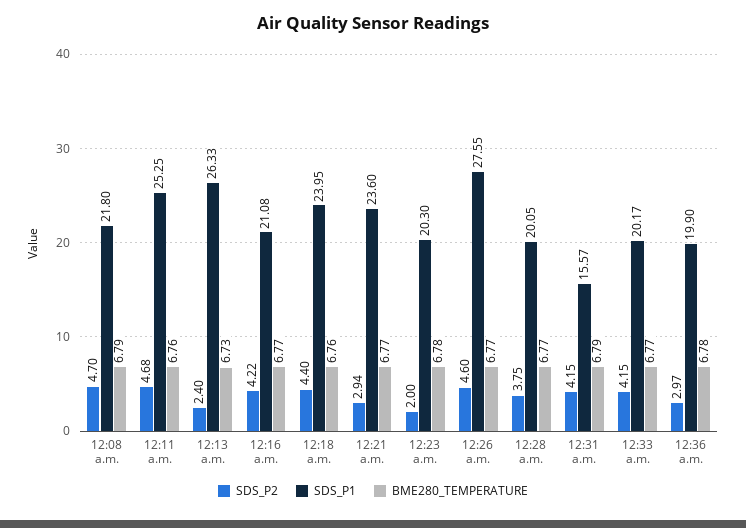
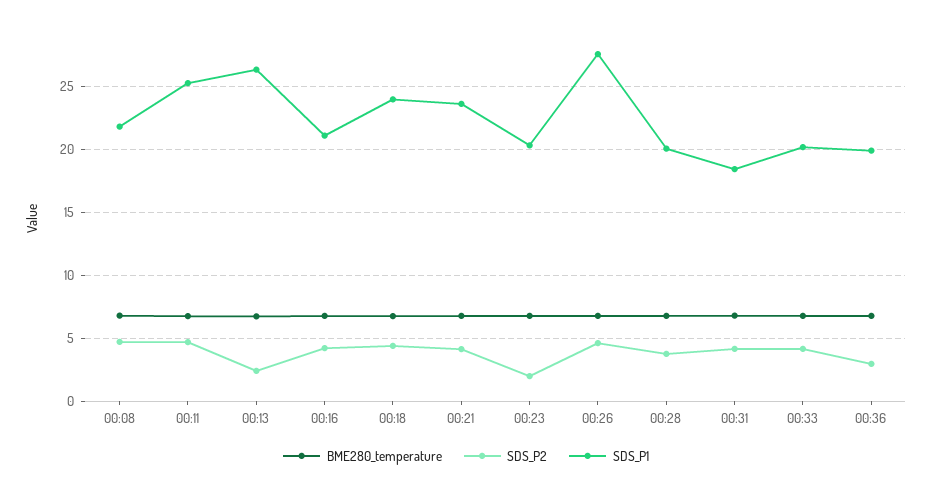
SDS_P2, 12:21 a.m.: 2.94 -> 4
SDS_P1, 12:31 a.m.: 15.57 -> 18.5

